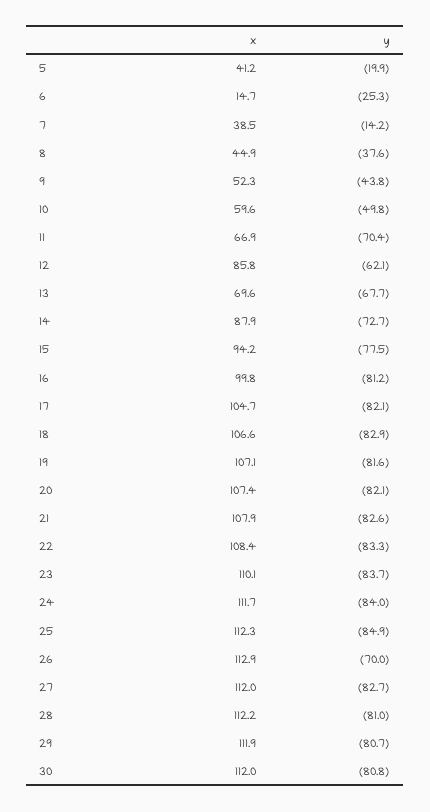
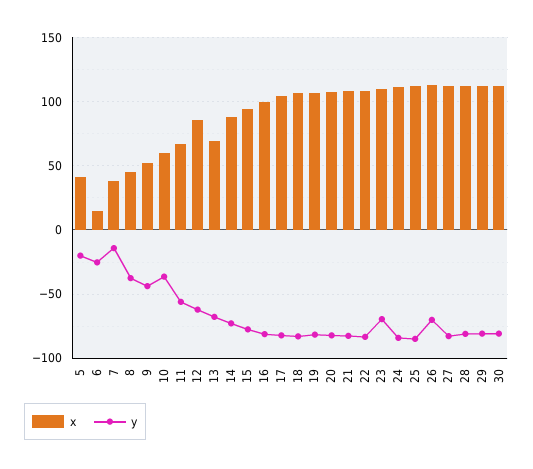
y, 10: -49.8 -> -35
y, 11: -70.4 -> -55
y, 23: -83.7 -> -70

